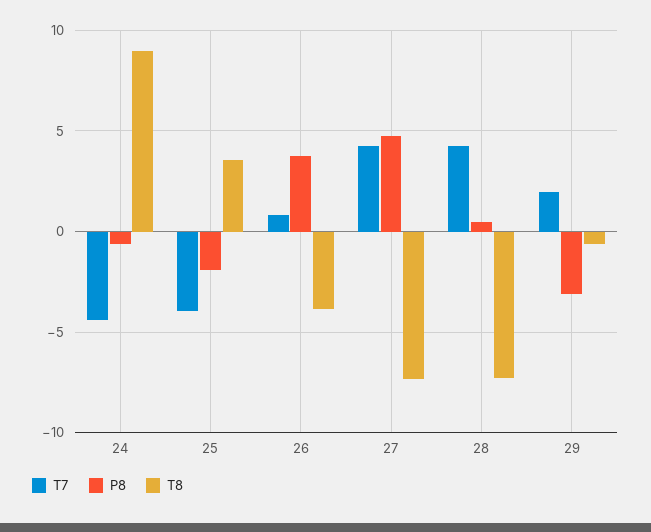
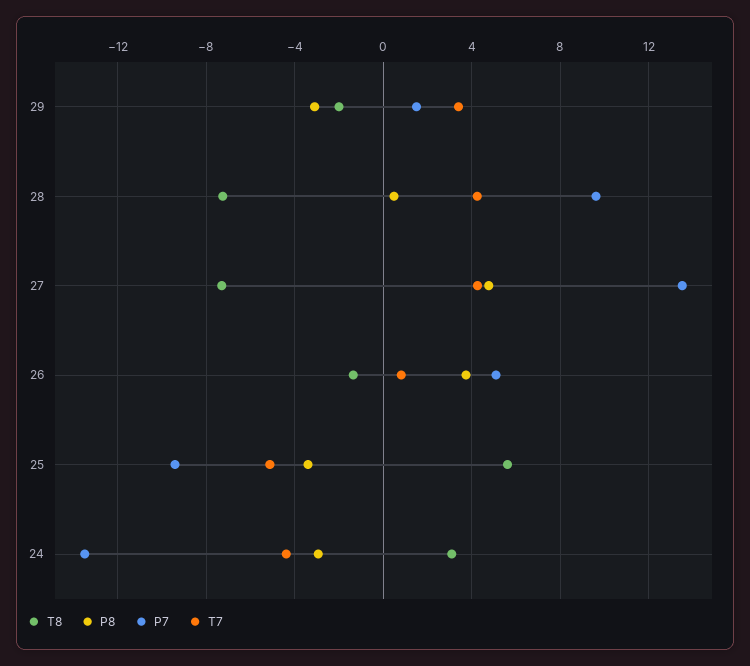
P8, 24: -0.5 -> -3
T8, 24: 9 -> 3
T7, 25: -4 -> -5
P8, 25: -2 -> -3.5
T8, 25: 3.5 -> 5.5
T8, 26: -4 -> -1.5
T7, 29: 2 -> 3.5
T8, 29: -0.5 -> -2
P7, 29: none -> 1.5
P7, 28: none -> 9.5
P7, 27: none -> 13.5
P7, 26: none -> 5
P7, 25: none -> -9.5
P7, 24: none -> -13.5

